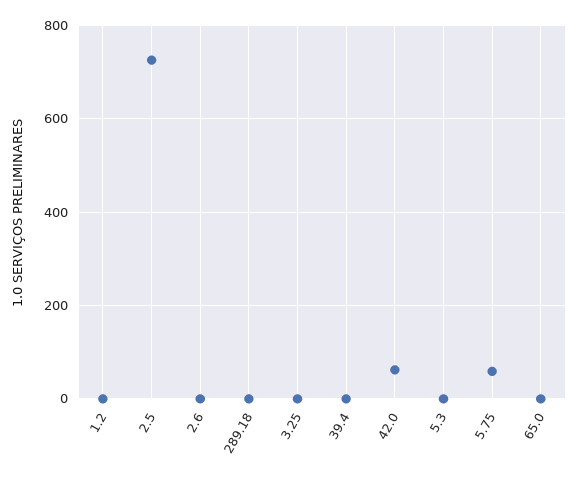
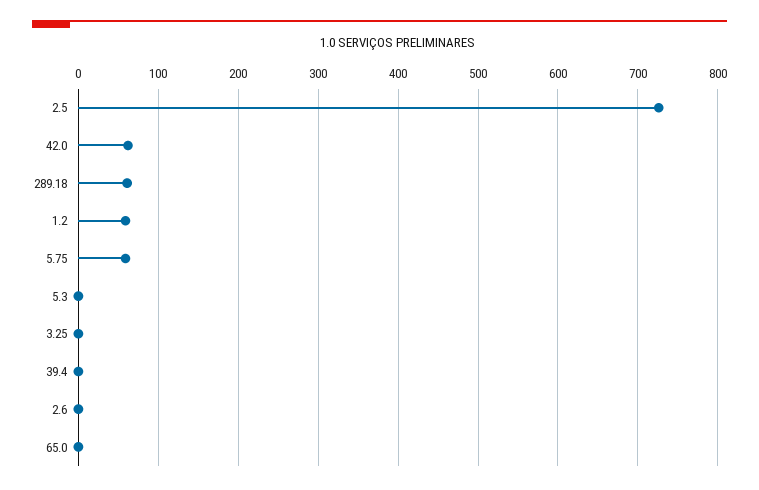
1.2: 0 -> 60
289.18: 0 -> 60

